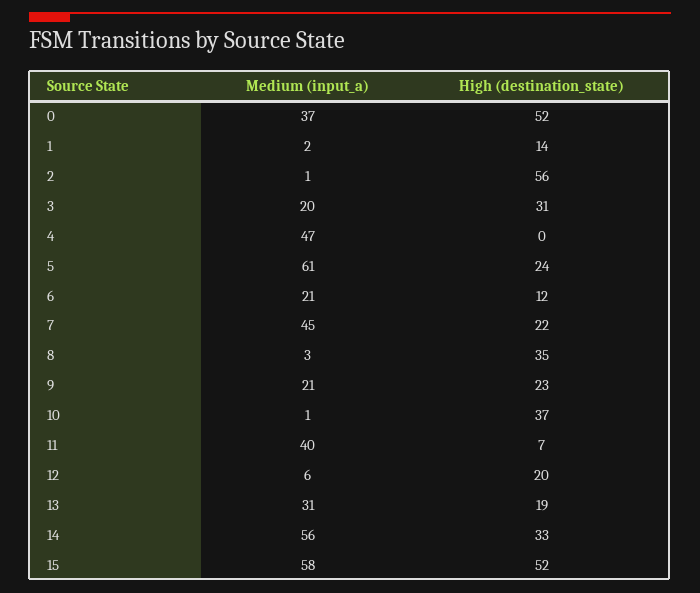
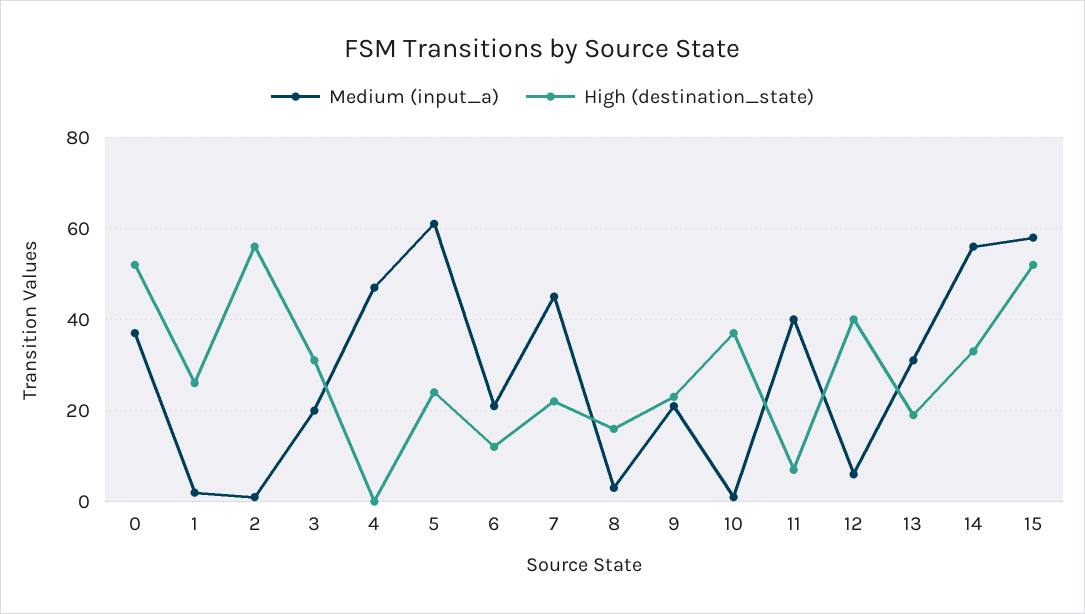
High (destination_state), 1: 14 -> 25
High (destination_state), 8: 35 -> 15
High (destination_state), 12: 20 -> 40

